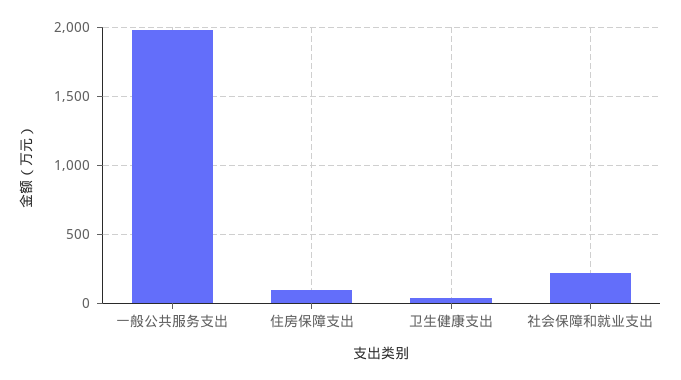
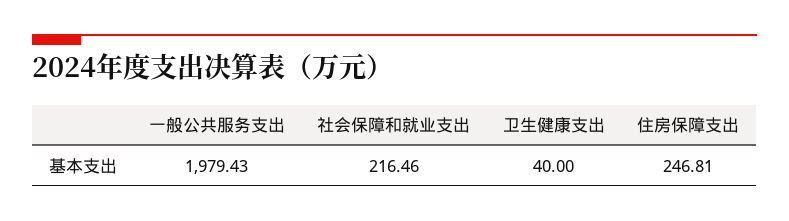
住房保障支出: 100 -> 246.81

